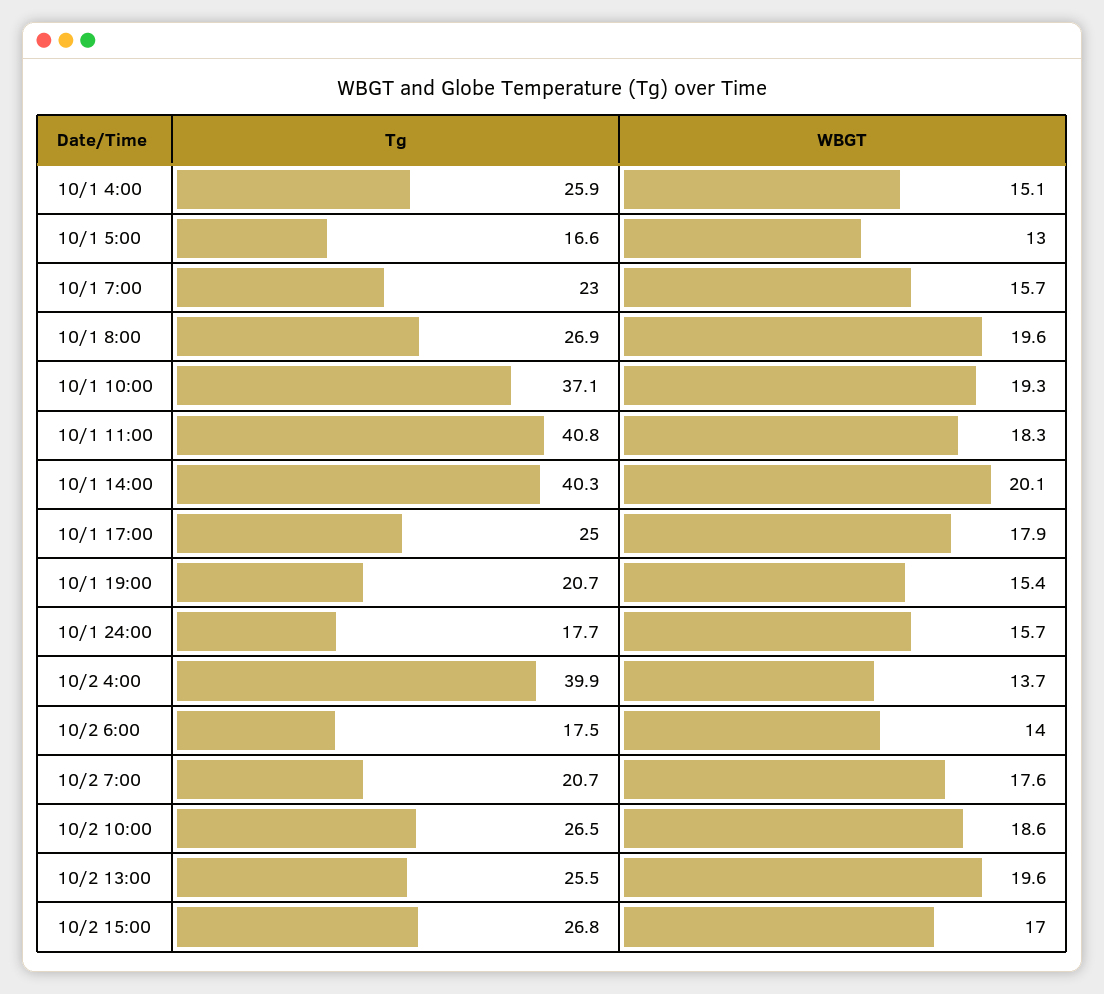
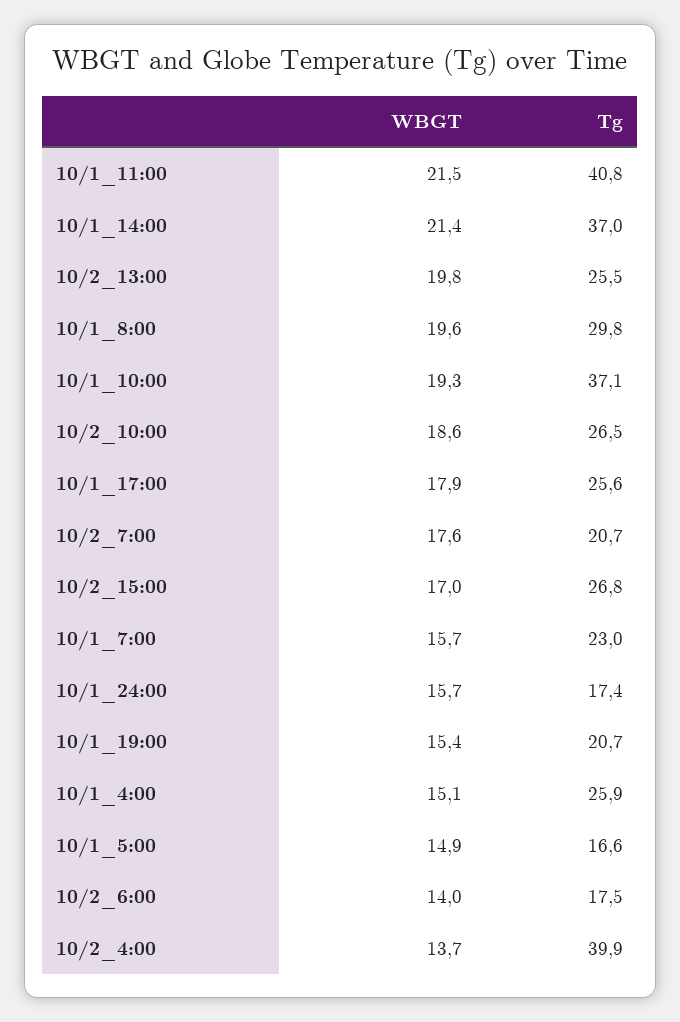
WBGT, 10/1 5:00: 13 -> 14.9
Tg, 10/1 8:00: 26.9 -> 29.8
WBGT, 10/1 11:00: 18.3 -> 21.5
Tg, 10/1 14:00: 40.3 -> 37
WBGT, 10/1 14:00: 20.1 -> 21.4
Tg, 10/1 17:00: 25 -> 25.6
Tg, 10/1 24:00: 17.7 -> 17.4
WBGT, 10/2 13:00: 19.6 -> 19.8

